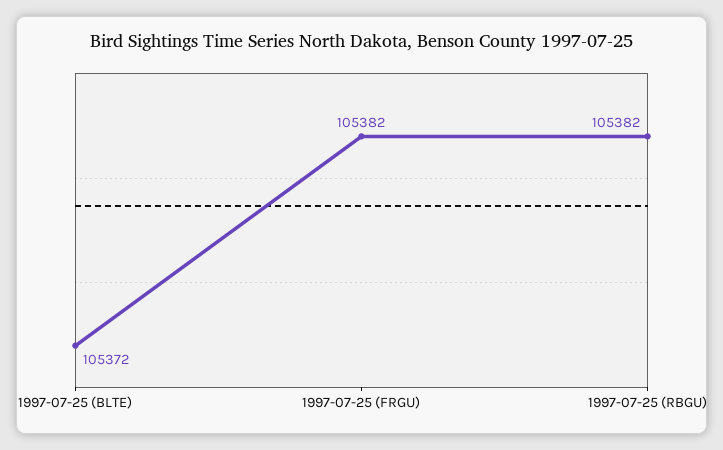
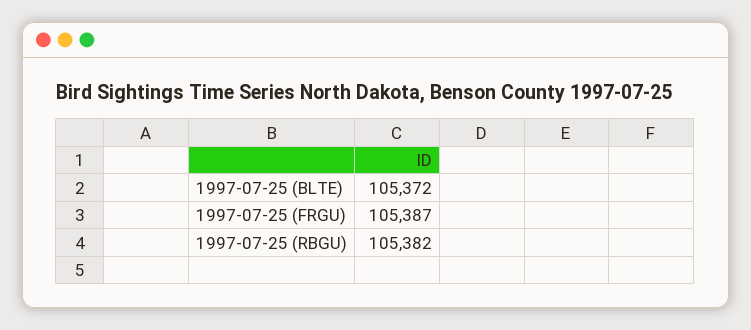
1997-07-25 (FRGU): 105382 -> 105387

